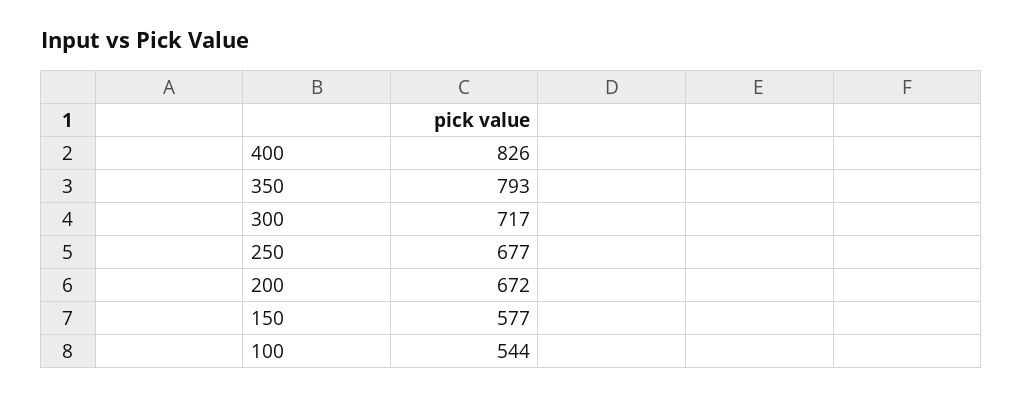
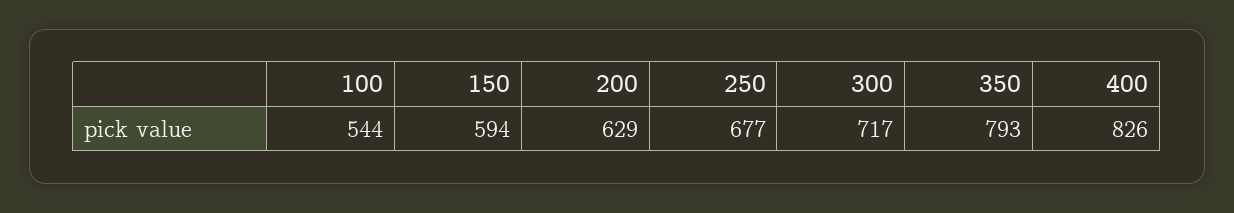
200: 672 -> 629
150: 577 -> 594

